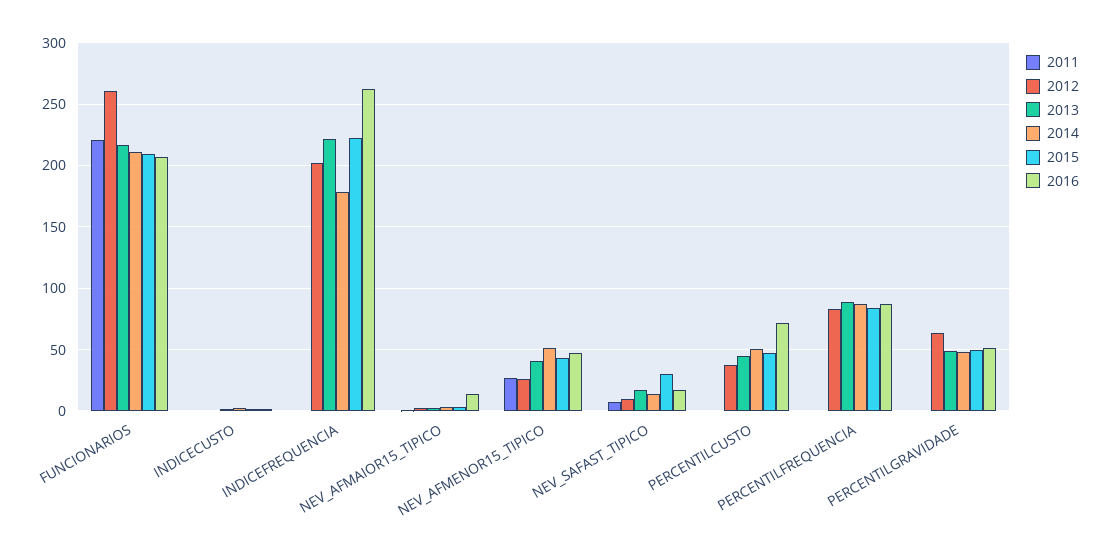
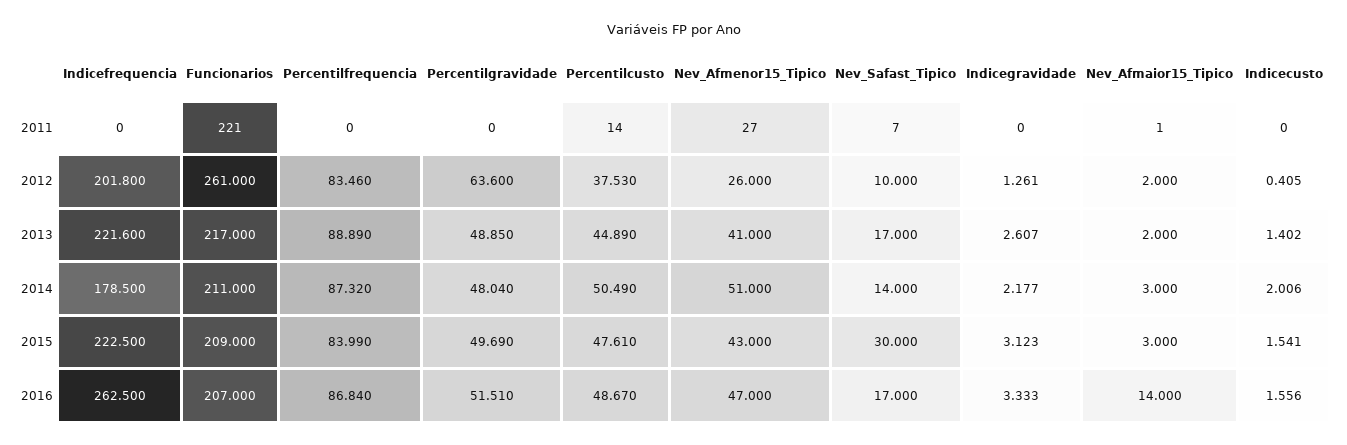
2011, PERCENTILCUSTO: 0 -> 14
2016, PERCENTILCUSTO: 70 -> 48.67
2011, Indicegravidade: none -> 0
2012, Indicegravidade: none -> 1.261
2013, Indicegravidade: none -> 2.607
2014, Indicegravidade: none -> 2.177
2015, Indicegravidade: none -> 3.123
2016, Indicegravidade: none -> 3.333

